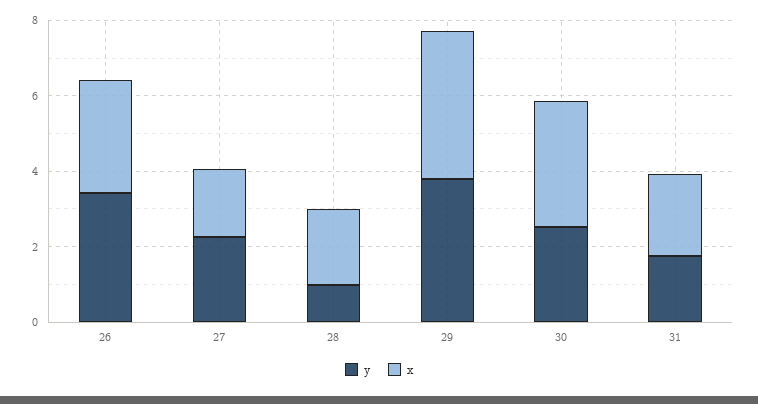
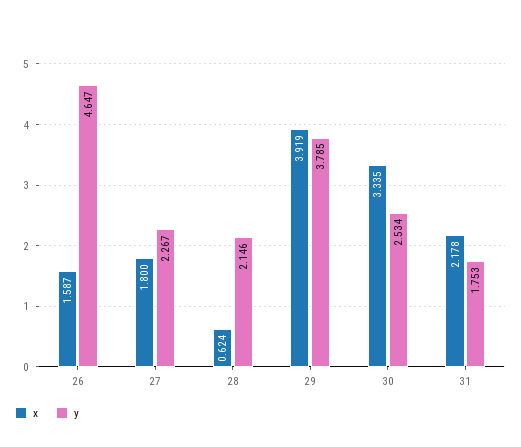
y, 26: 3.5 -> 4.647
x, 26: 3 -> 1.587
y, 28: 1 -> 2.146
x, 28: 2 -> 0.624

